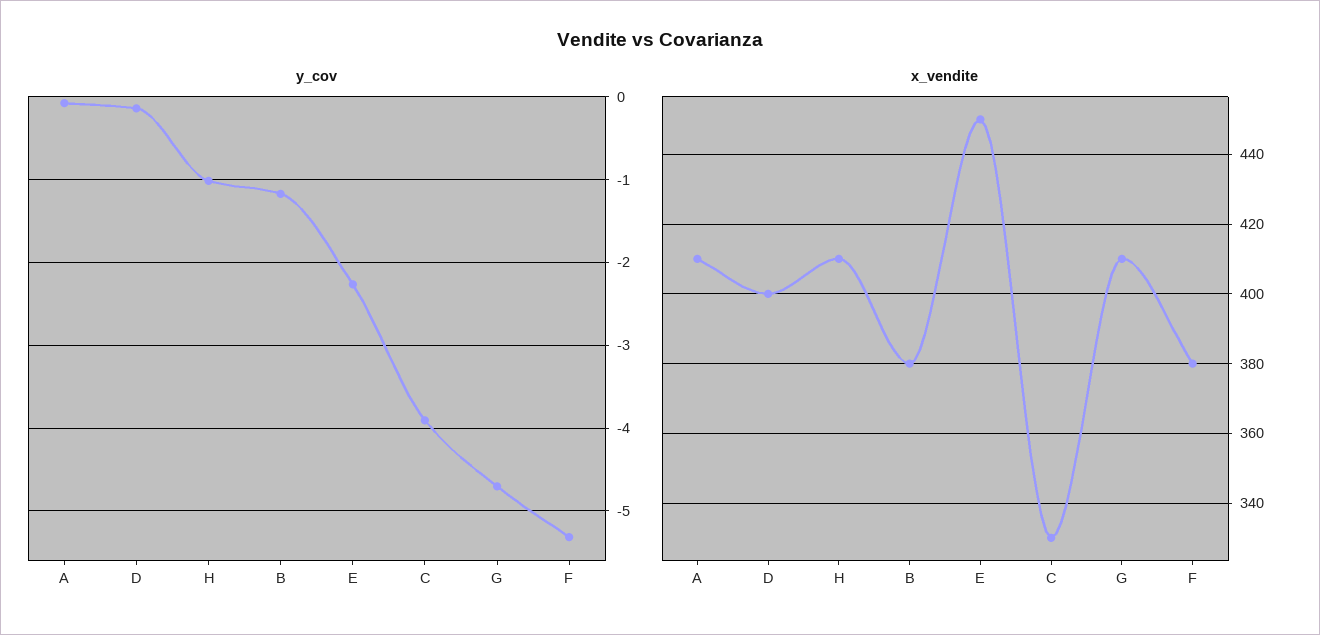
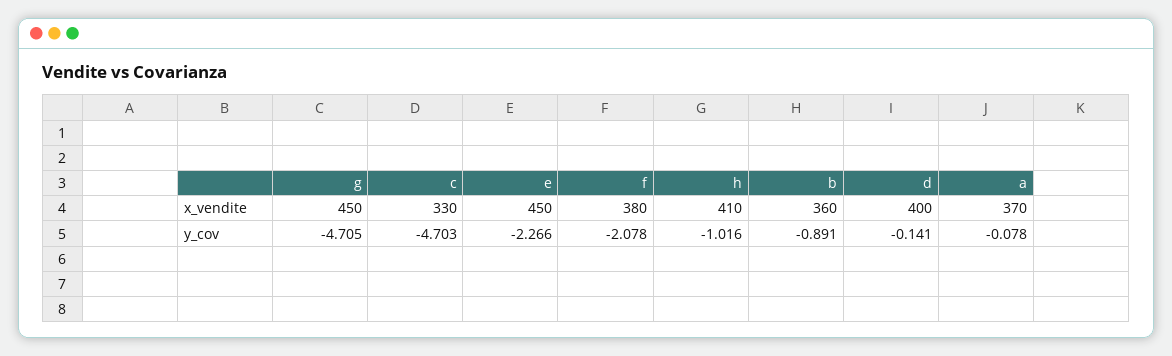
y_cov, B: -1.2 -> -0.891
y_cov, C: -3.9 -> -4.703
y_cov, F: -5.3 -> -2.078
x_vendite, A: 410 -> 370
x_vendite, B: 380 -> 360
x_vendite, G: 410 -> 450

